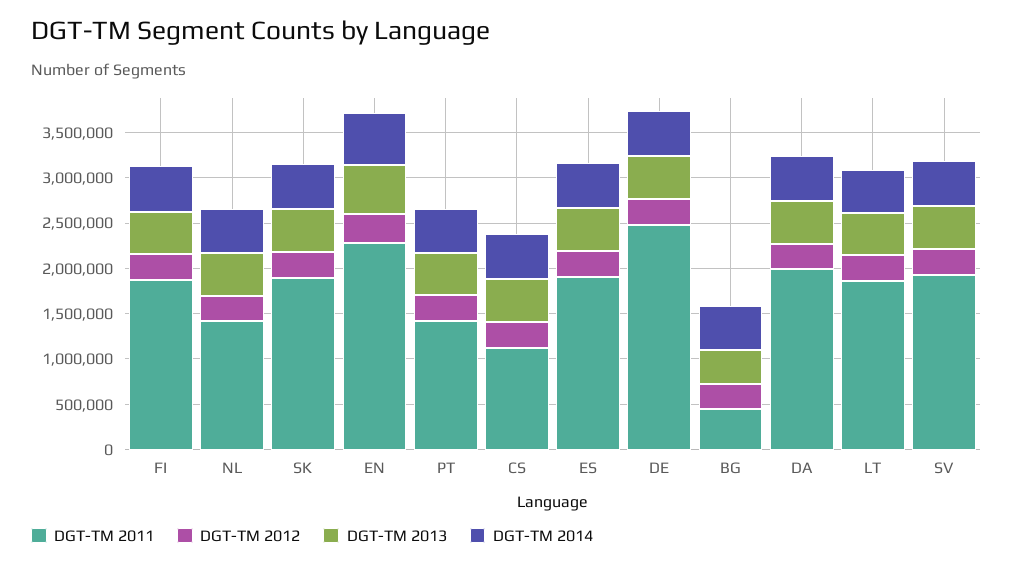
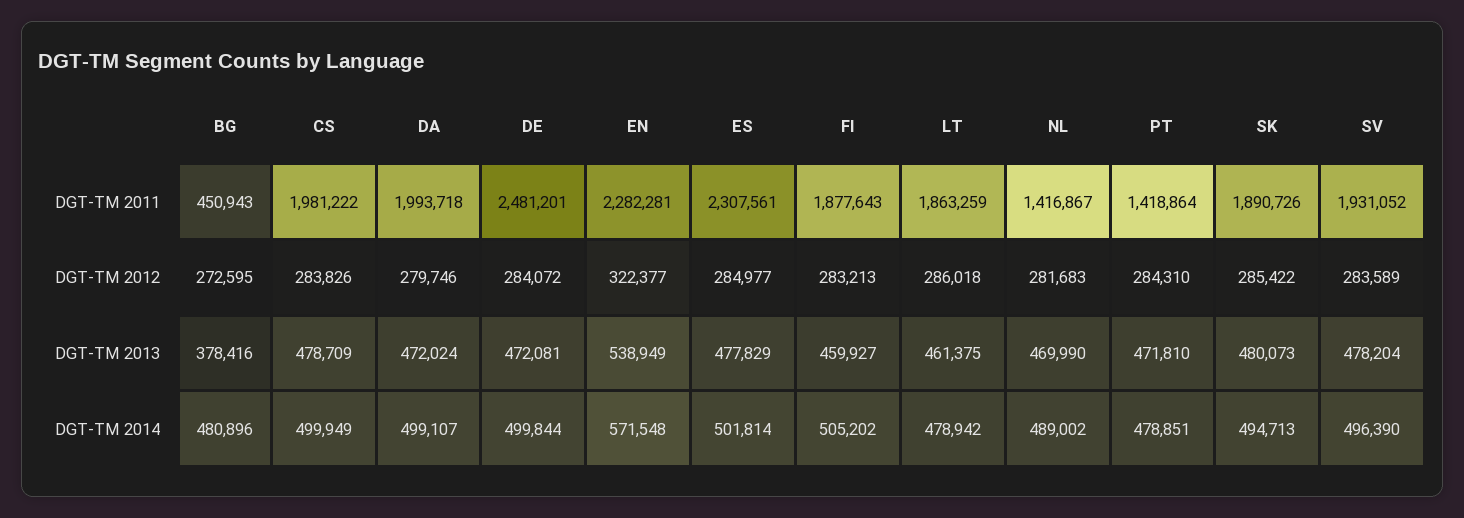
DGT-TM 2011, CS: 1100000 -> 1981222
DGT-TM 2011, ES: 1900000 -> 2307561

